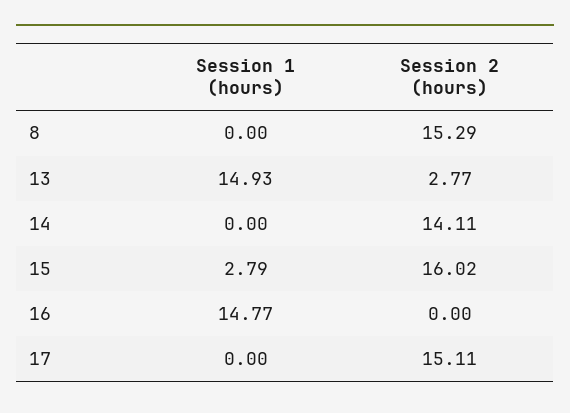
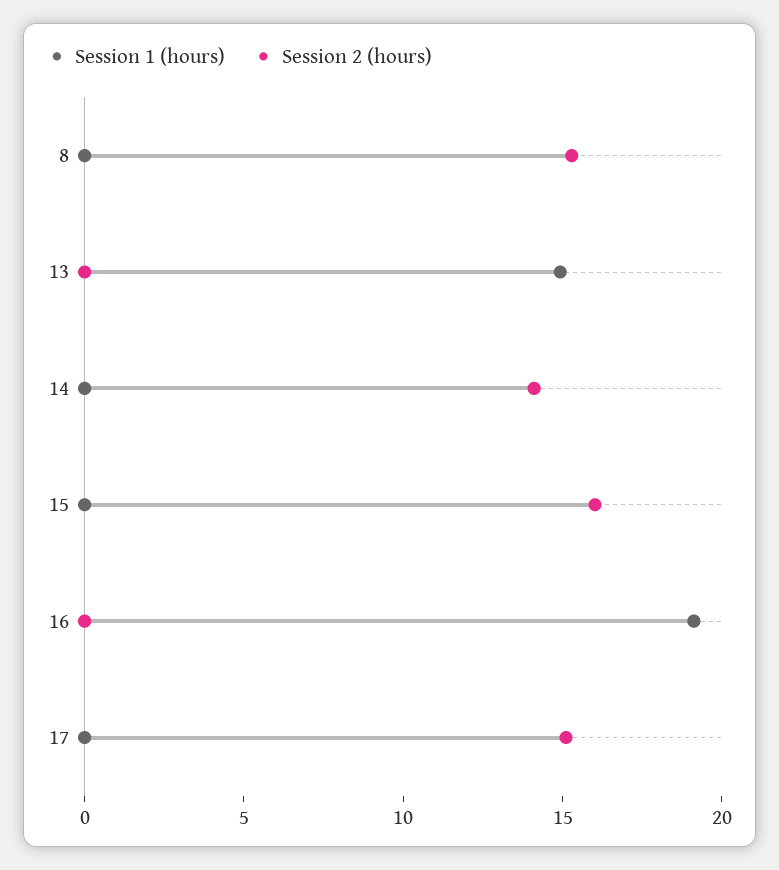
Session 2 (hours), 13: 2.77 -> 0
Session 1 (hours), 15: 2.79 -> 0
Session 1 (hours), 16: 14.77 -> 19

